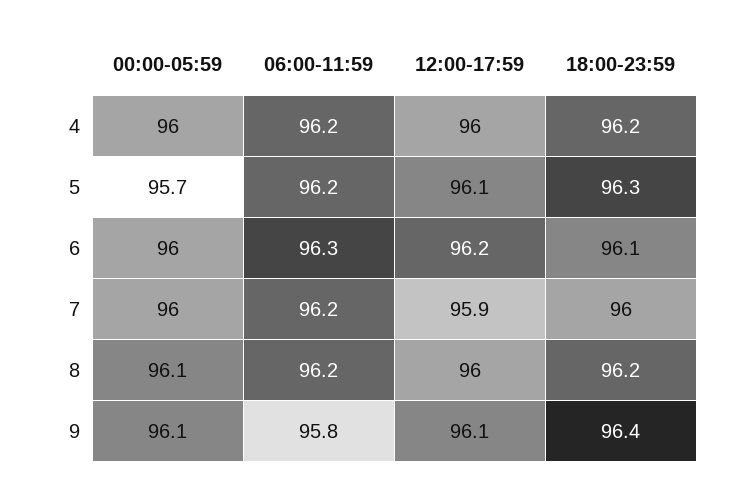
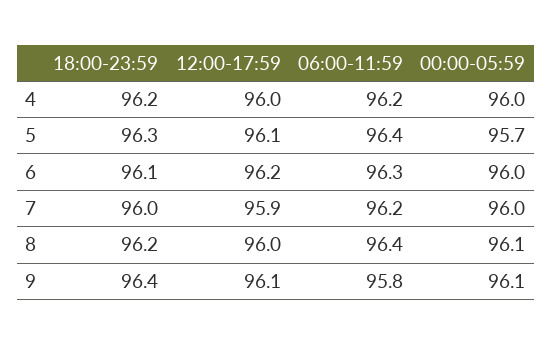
06:00-11:59, 5: 96.2 -> 96.4
06:00-11:59, 8: 96.2 -> 96.4

